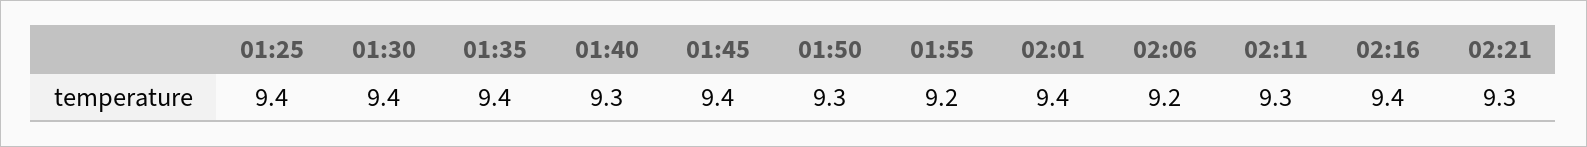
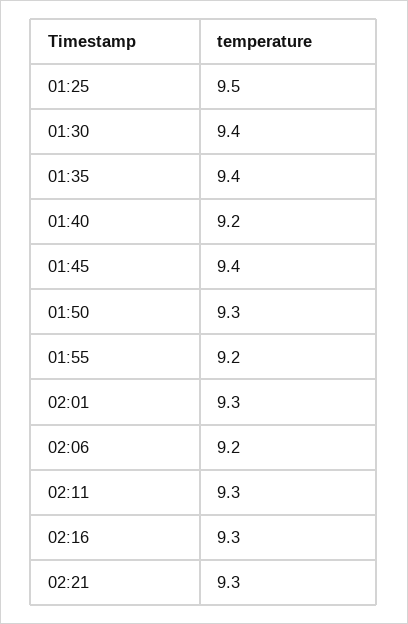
01:25: 9.4 -> 9.5
01:40: 9.3 -> 9.2
02:01: 9.4 -> 9.3
02:16: 9.4 -> 9.3

